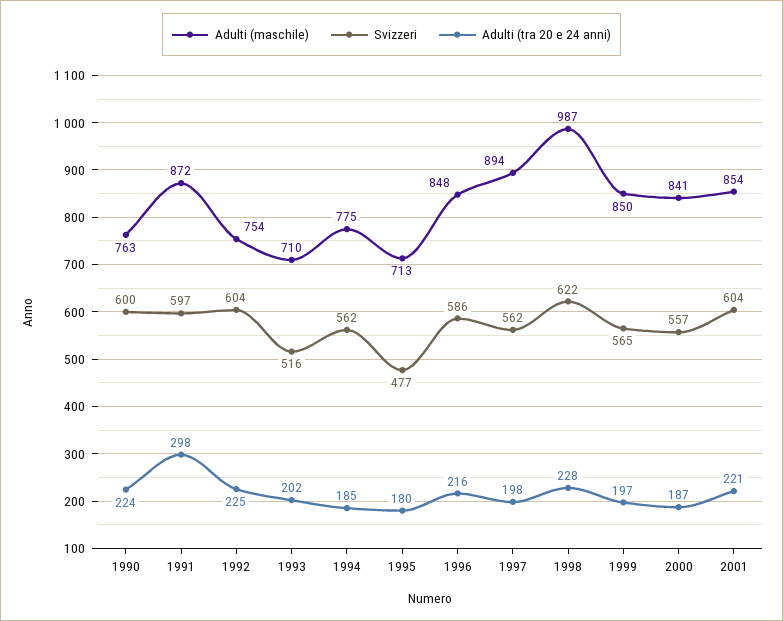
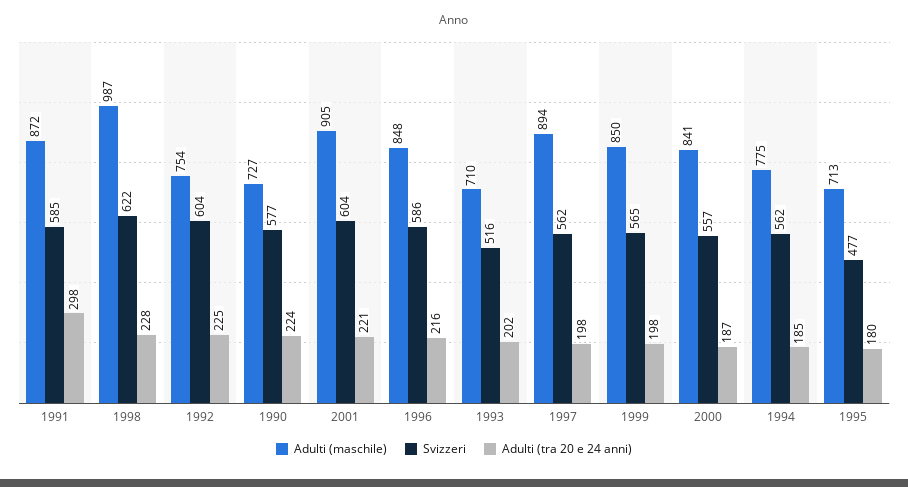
Adulti (maschile), 1990: 763 -> 727
Svizzeri, 1990: 600 -> 577
Svizzeri, 1991: 597 -> 585
Adulti (tra 20 e 24 anni), 1999: 197 -> 198
Adulti (maschile), 2001: 854 -> 905

